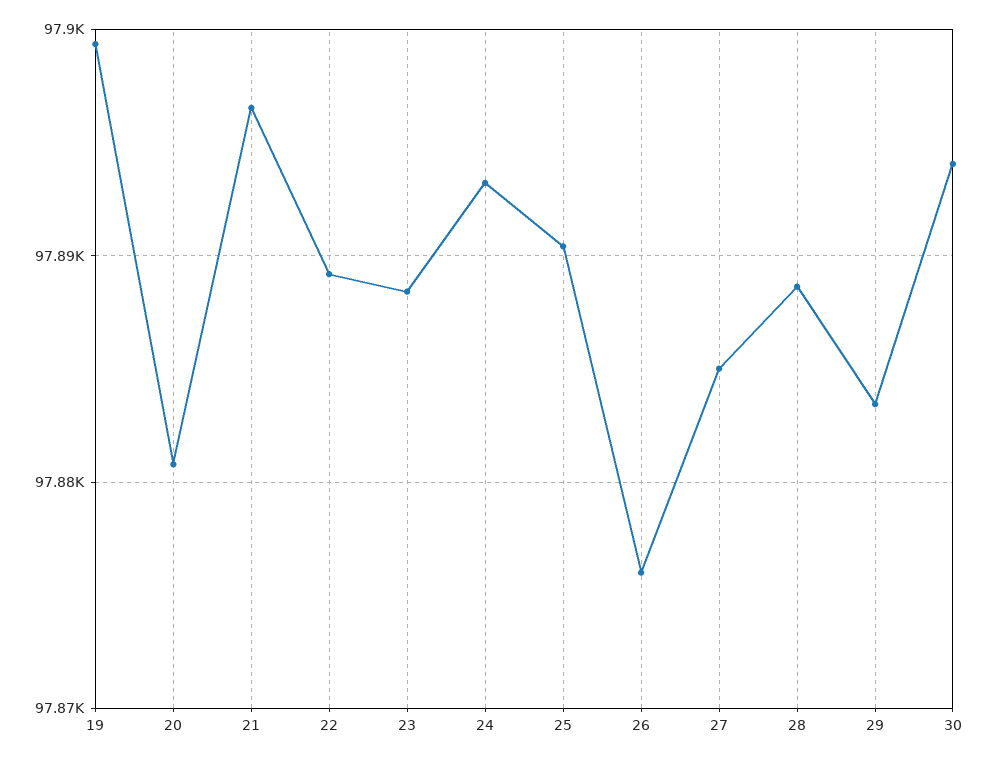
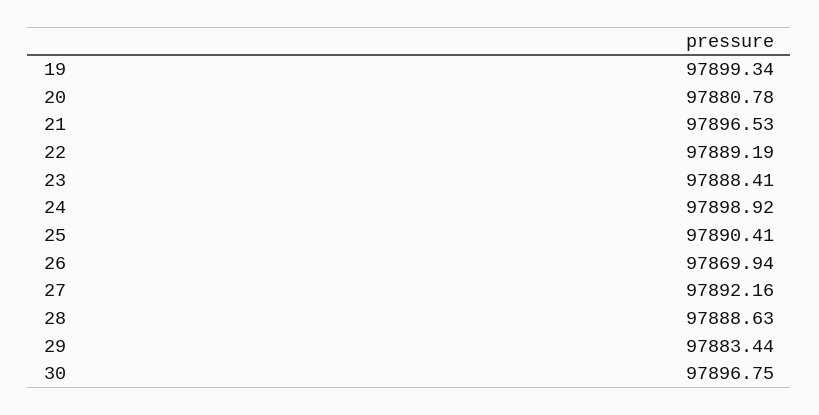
24: 97893 -> 97898.92
26: 97876 -> 97869.94
27: 97885 -> 97892.16
30: 97894 -> 97896.75

